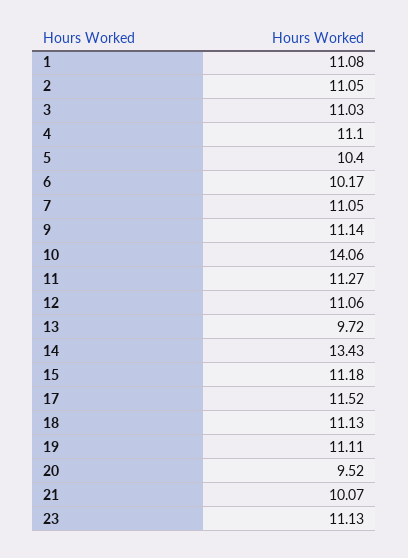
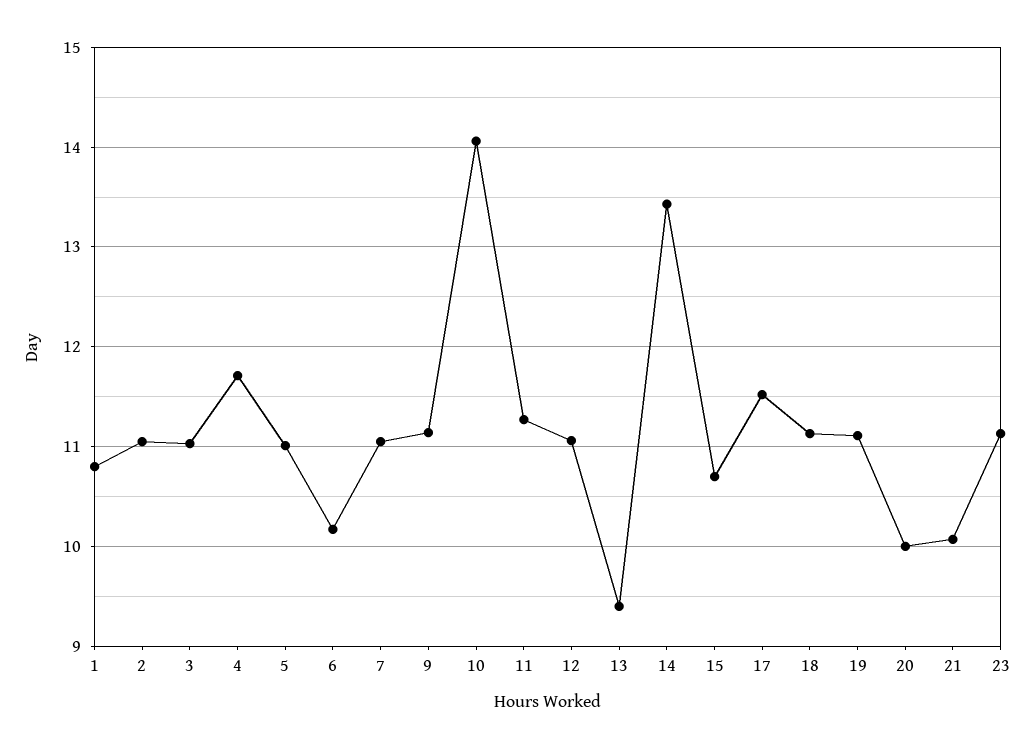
1: 11.08 -> 10.8
4: 11.1 -> 11.7
5: 10.4 -> 11
13: 9.72 -> 9.4
15: 11.18 -> 10.7
20: 9.52 -> 10

